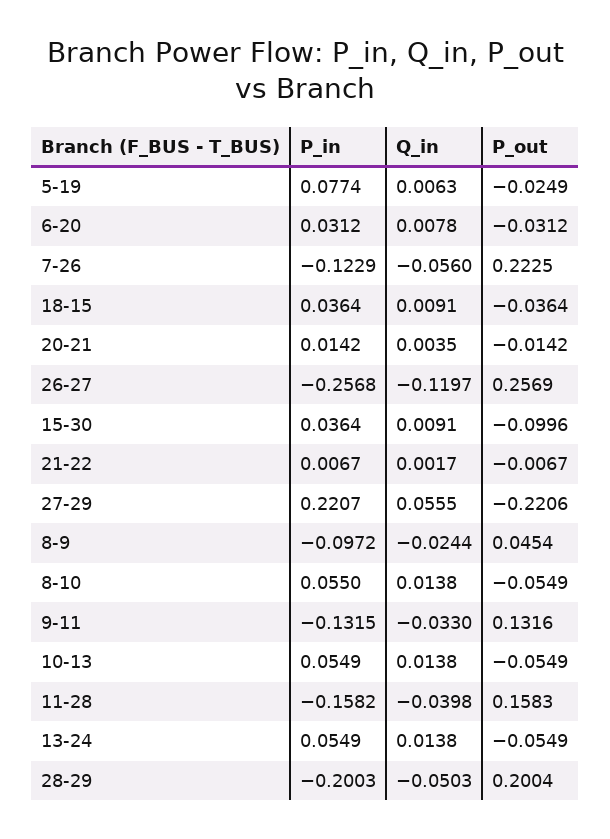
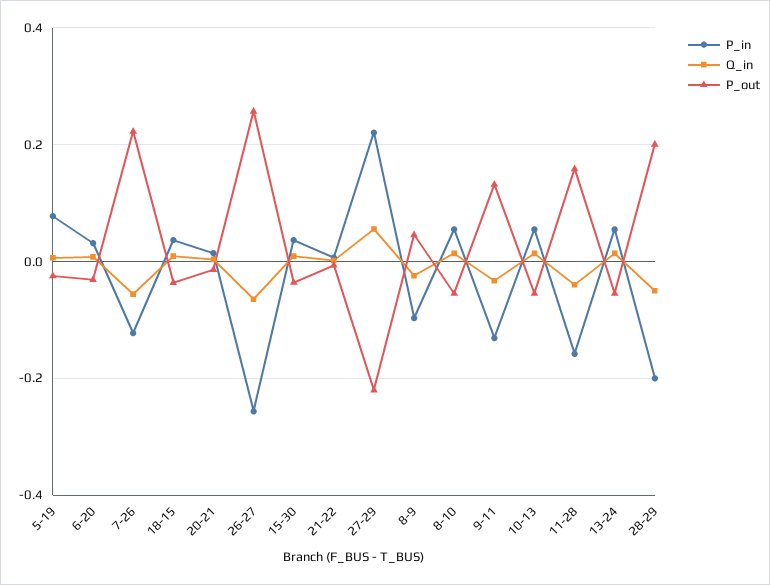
Q_in, 26-27: -0.1197 -> -0.06
P_out, 15-30: -0.0996 -> -0.04

